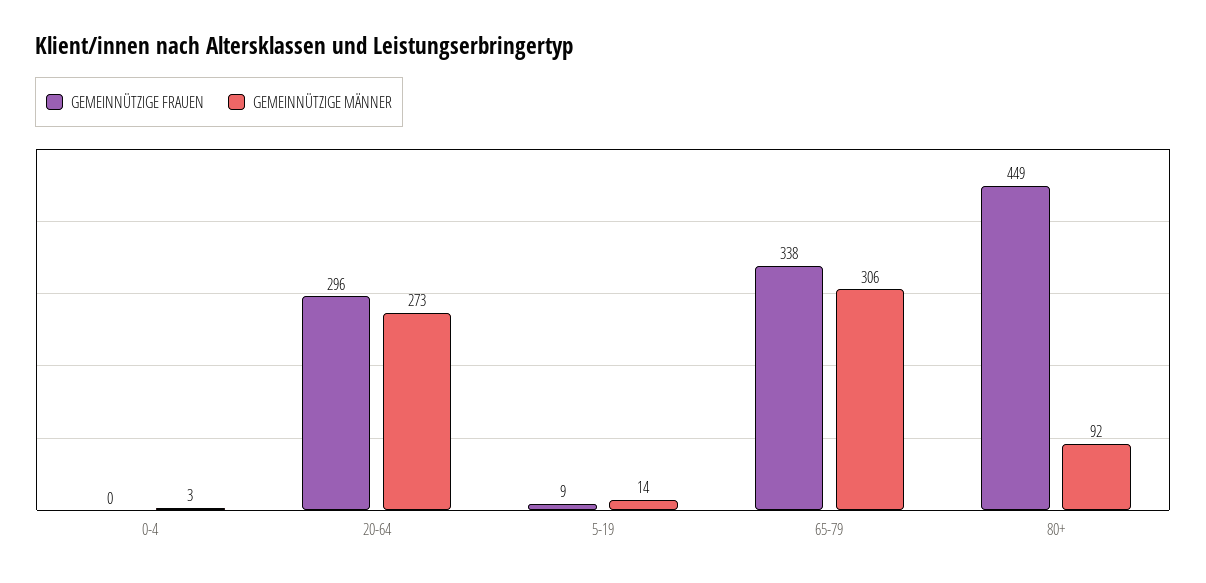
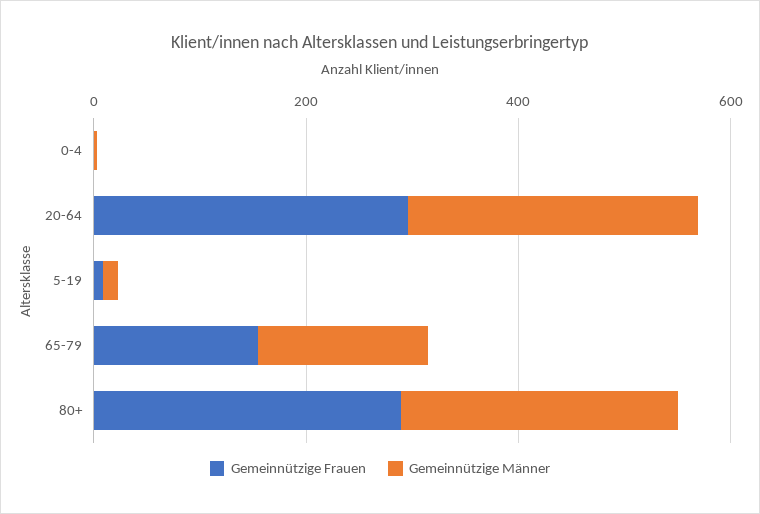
GEMEINNÜTZIGE FRAUEN, 65-79: 338 -> 150
GEMEINNÜTZIGE MÄNNER, 65-79: 306 -> 150
GEMEINNÜTZIGE FRAUEN, 80+: 449 -> 300
GEMEINNÜTZIGE MÄNNER, 80+: 92 -> 250

